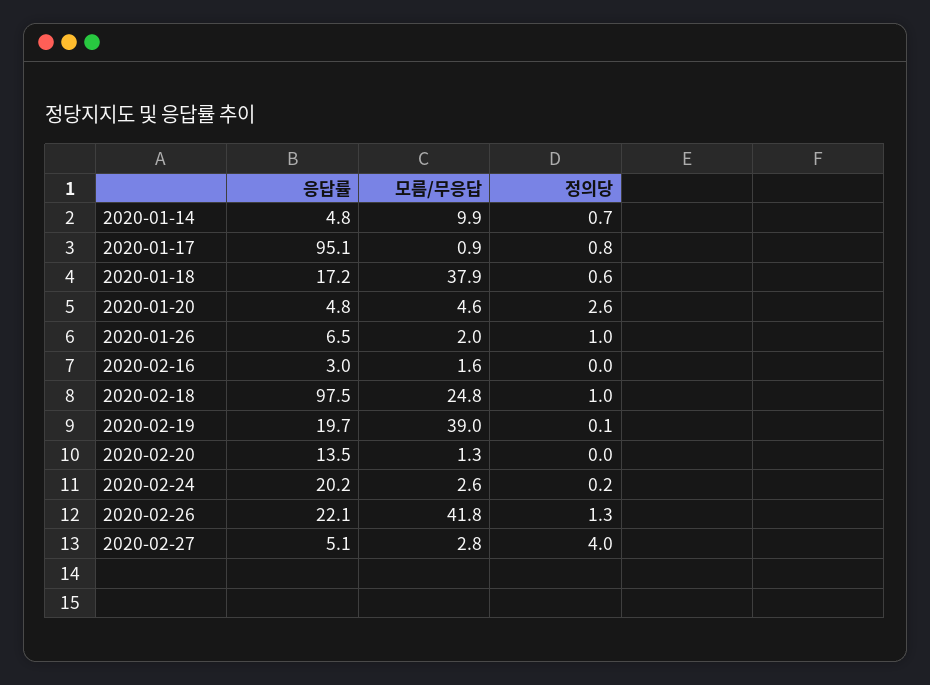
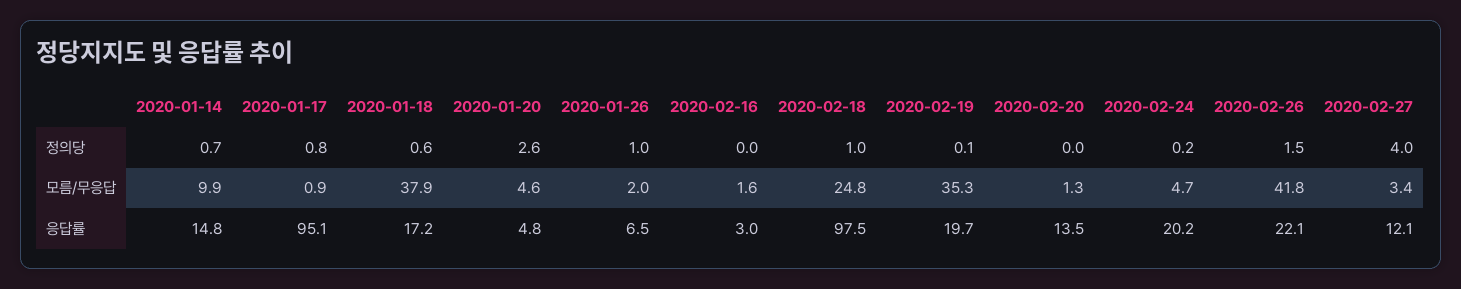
응답률, 2020-01-14: 4.8 -> 14.8
모름/무응답, 2020-02-19: 39 -> 35.3
모름/무응답, 2020-02-24: 2.6 -> 4.7
정의당, 2020-02-26: 1.3 -> 1.5
응답률, 2020-02-27: 5.1 -> 12.1
모름/무응답, 2020-02-27: 2.8 -> 3.4

